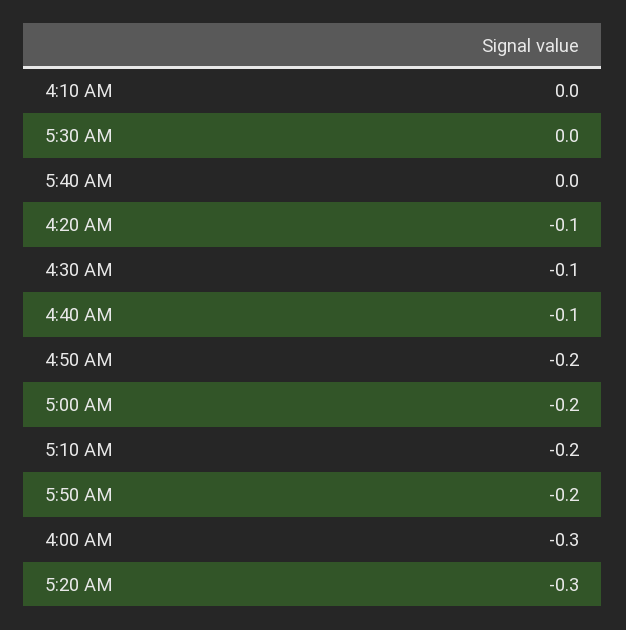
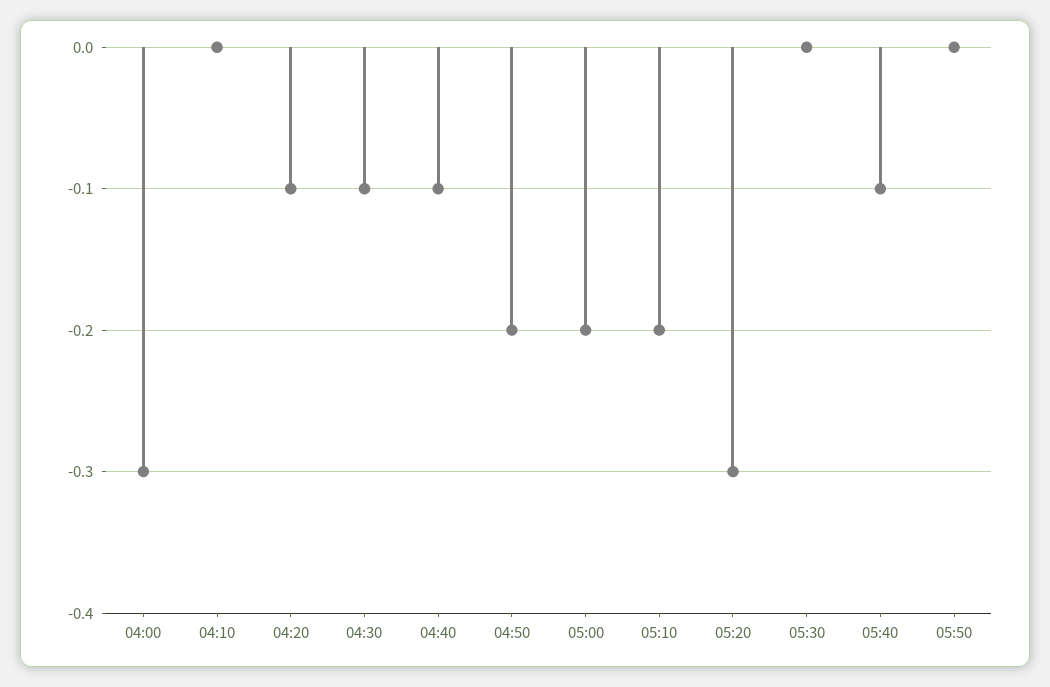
5:40 AM: 0 -> -0.1
5:50 AM: -0.2 -> 0

